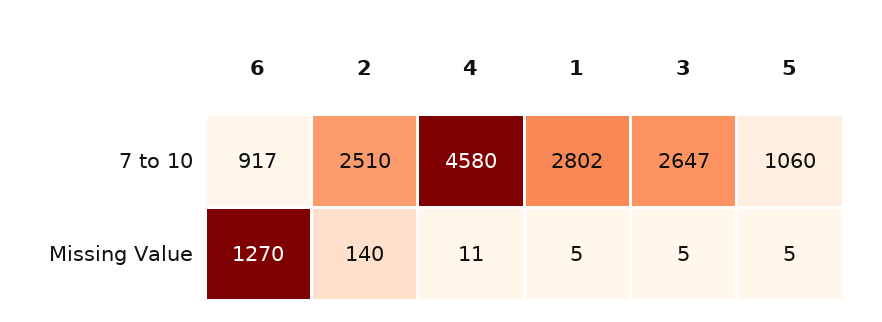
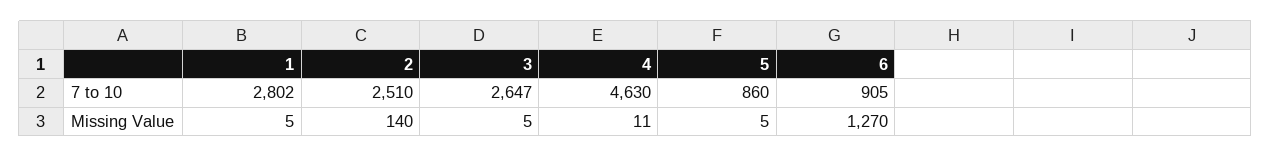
6, 7 to 10: 917 -> 905
4, 7 to 10: 4580 -> 4630
5, 7 to 10: 1060 -> 860

